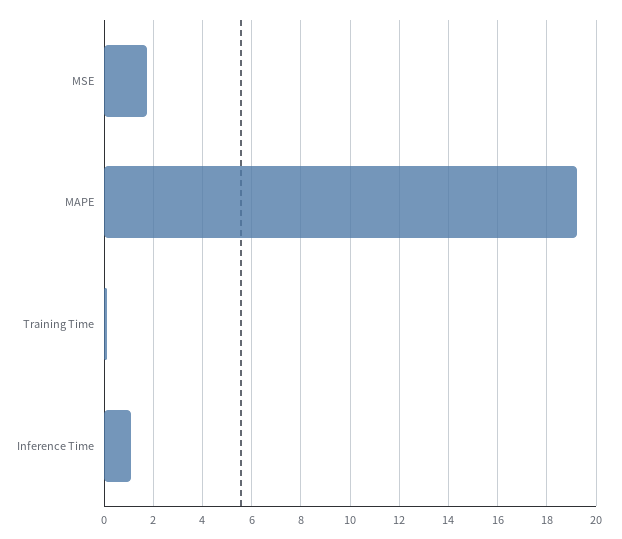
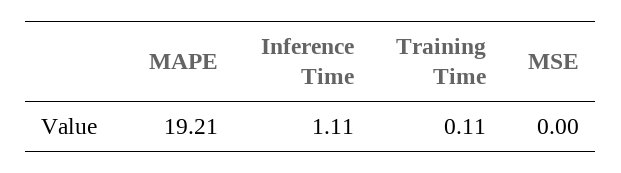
MSE: 1.75 -> 0

